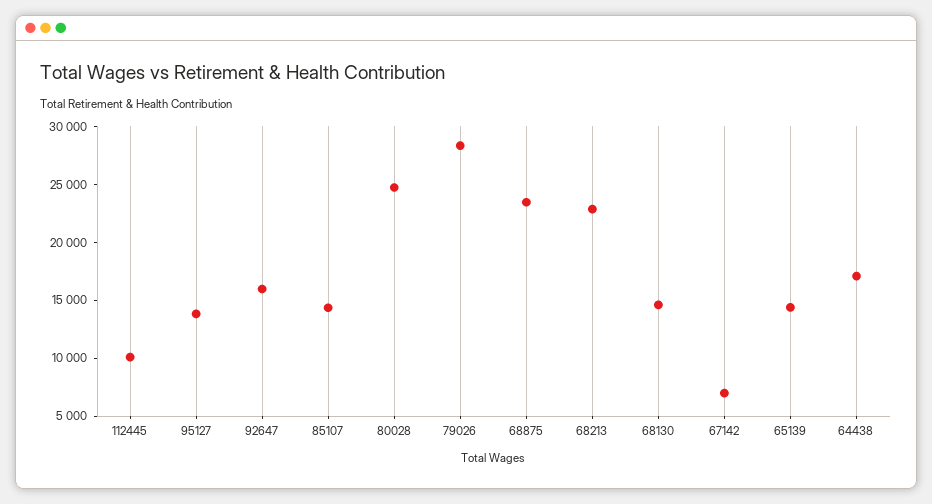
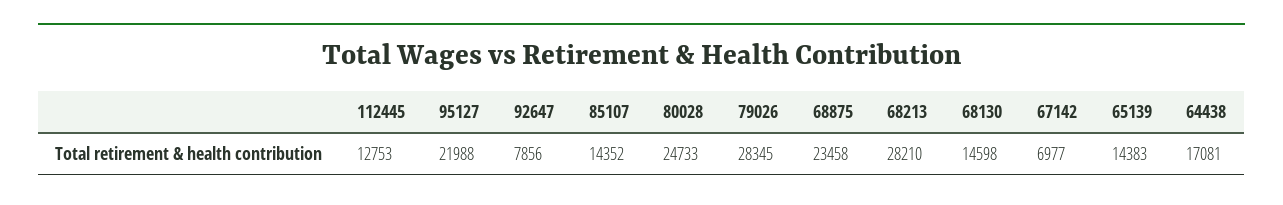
112445: 10000 -> 12753
95127: 14000 -> 21988
92647: 16000 -> 7856
68213: 23000 -> 28210

